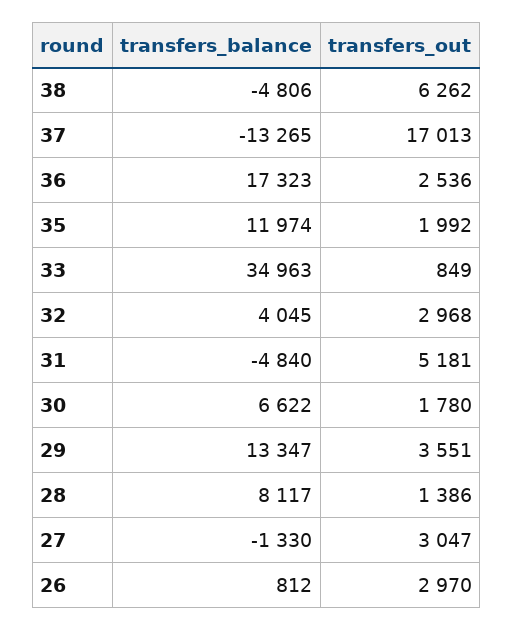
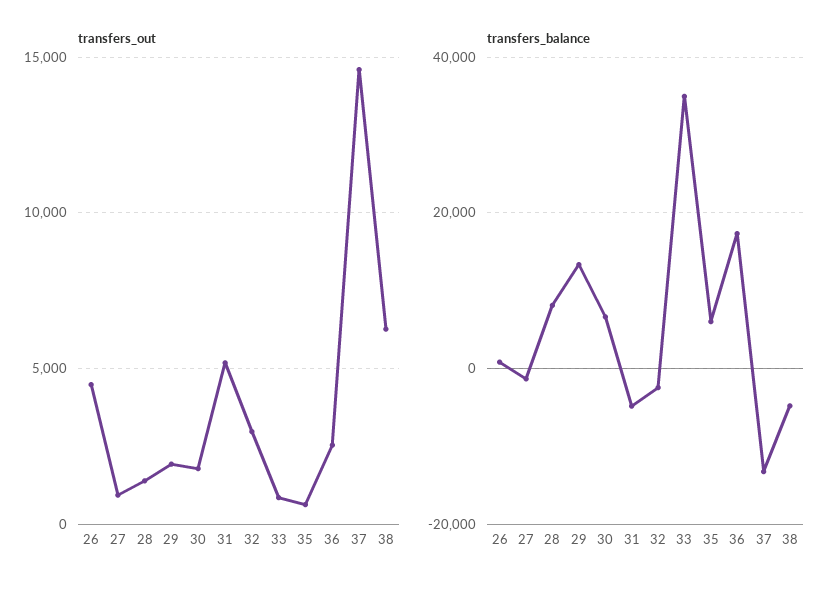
transfers_out, 37: 17013 -> 14500
transfers_balance, 35: 11974 -> 6000
transfers_out, 35: 1992 -> 500
transfers_balance, 32: 4045 -> -2000
transfers_out, 29: 3551 -> 2000
transfers_out, 27: 3047 -> 1000
transfers_out, 26: 2970 -> 4500

